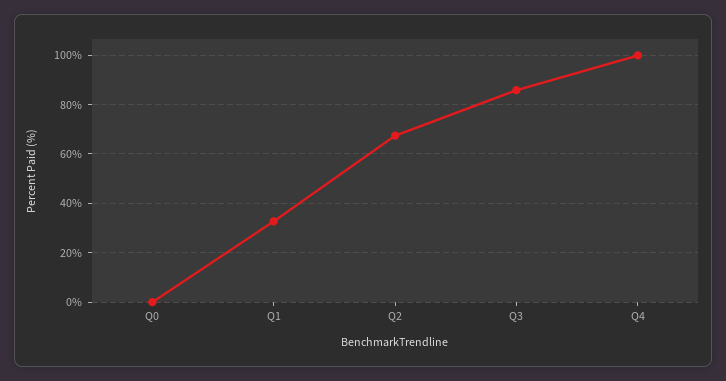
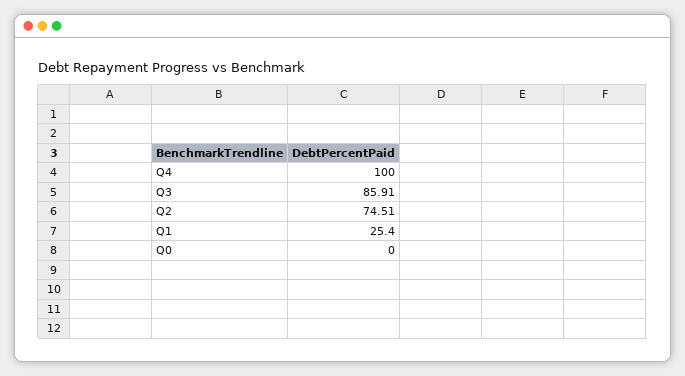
Q1: 32.5 -> 25.4
Q2: 67.5 -> 74.51

